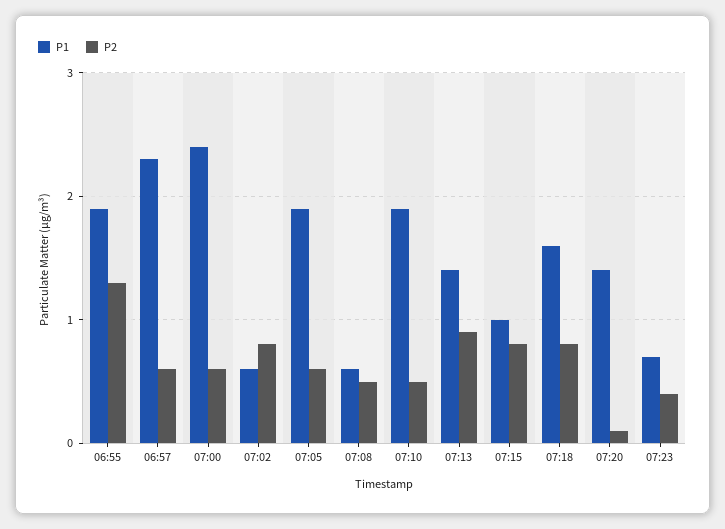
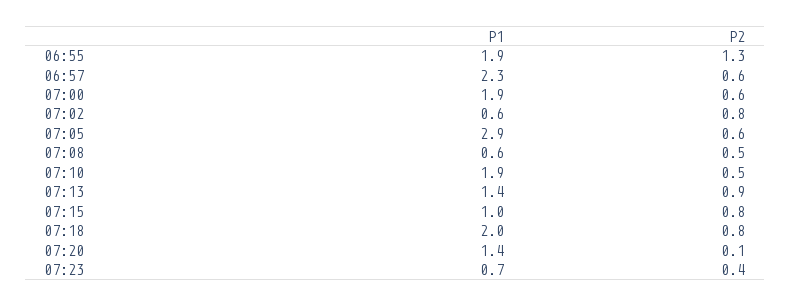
P1, 07:00: 2.4 -> 1.9
P1, 07:05: 1.9 -> 2.9
P1, 07:18: 1.6 -> 2

